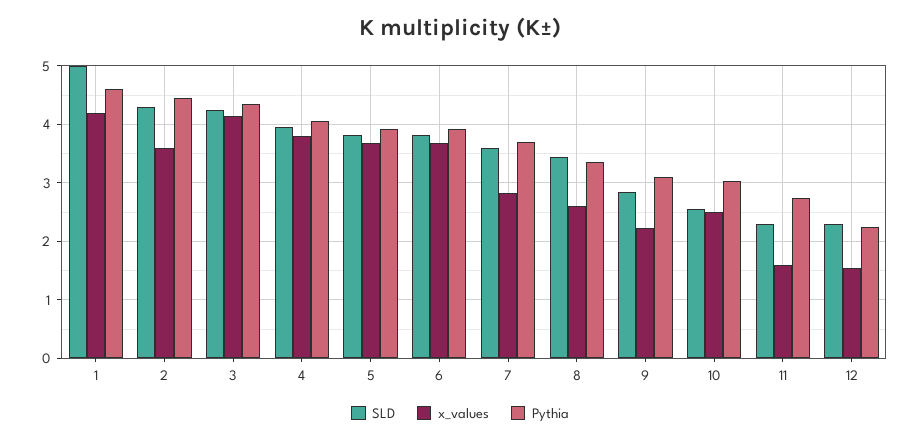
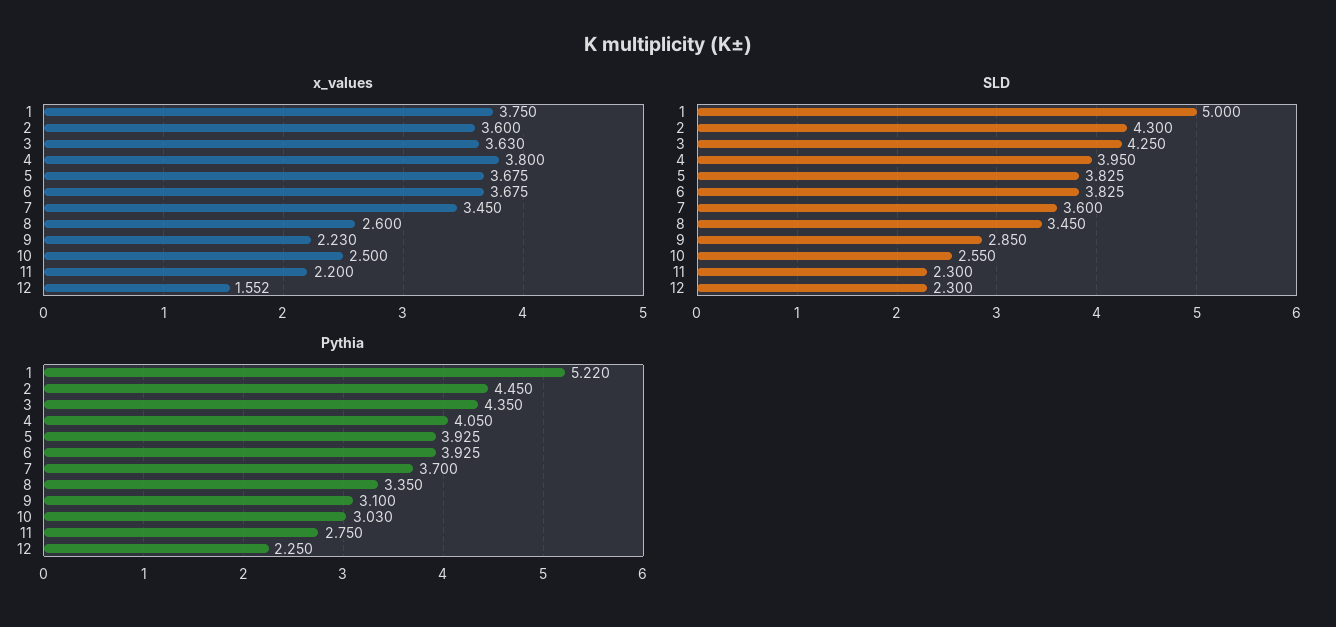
x_values, 1: 4.2 -> 3.75
Pythia, 1: 4.6 -> 5.22
x_values, 3: 4.2 -> 3.63
x_values, 7: 2.8 -> 3.45
x_values, 11: 1.6 -> 2.2

